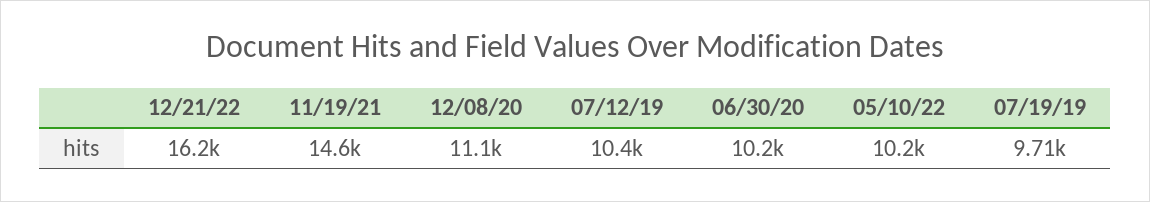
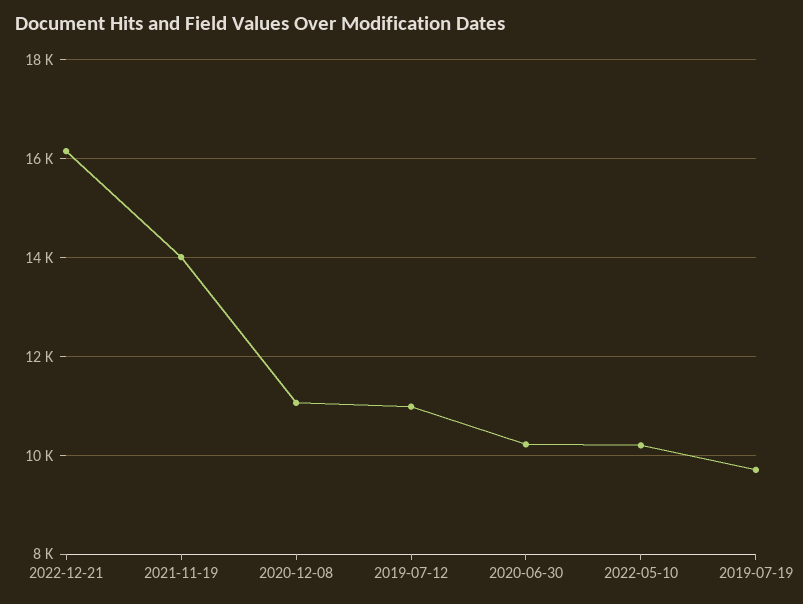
11/19/21: 14600 -> 14000
07/12/19: 10400 -> 11000

